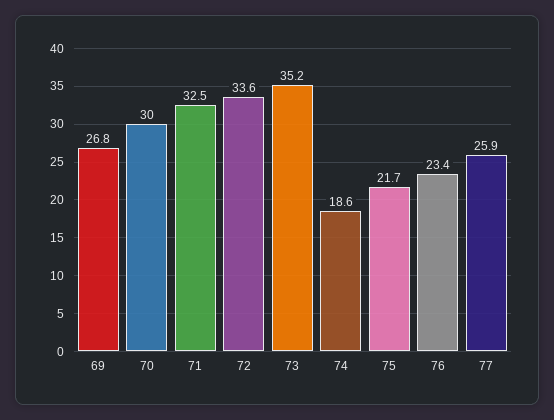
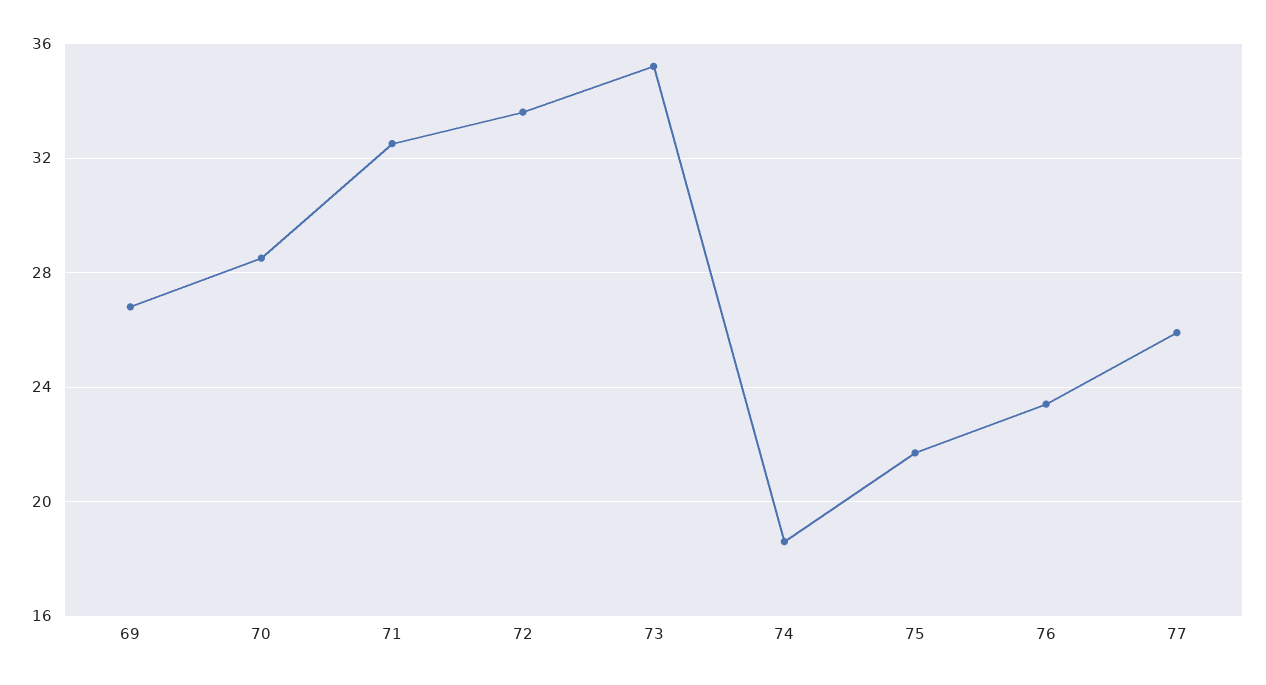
70: 30 -> 28.5

